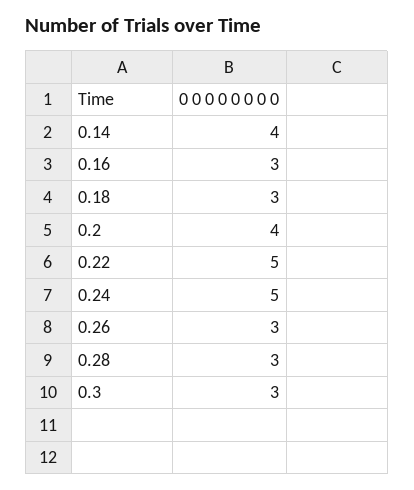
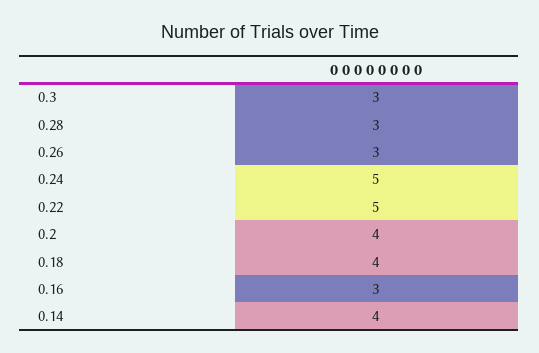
0.18: 3 -> 4

